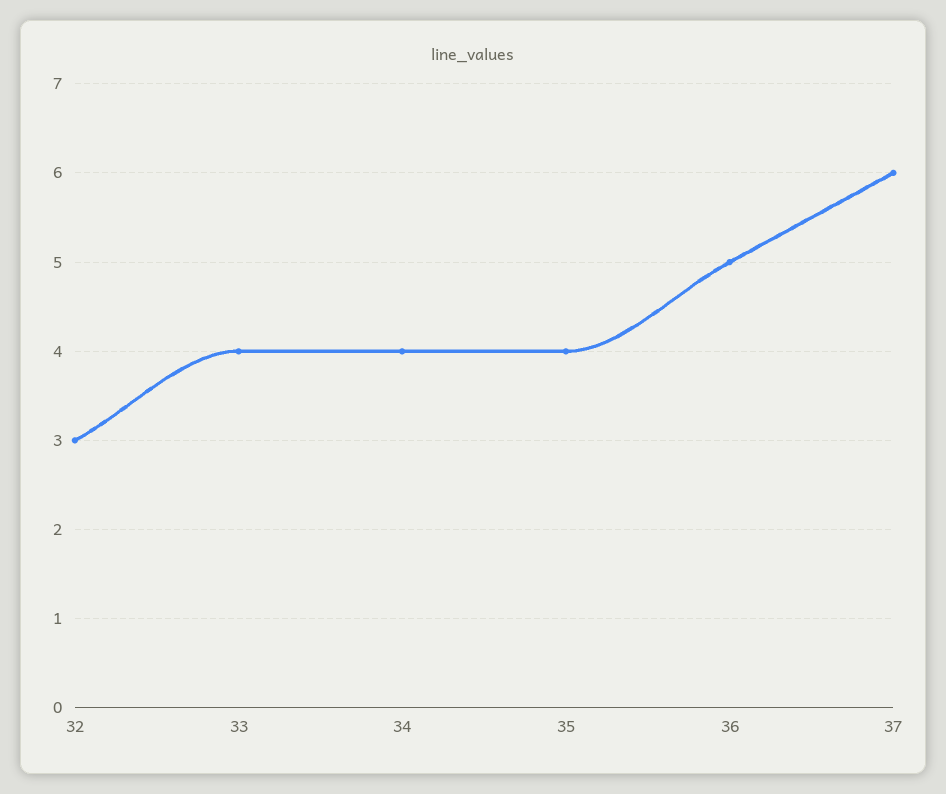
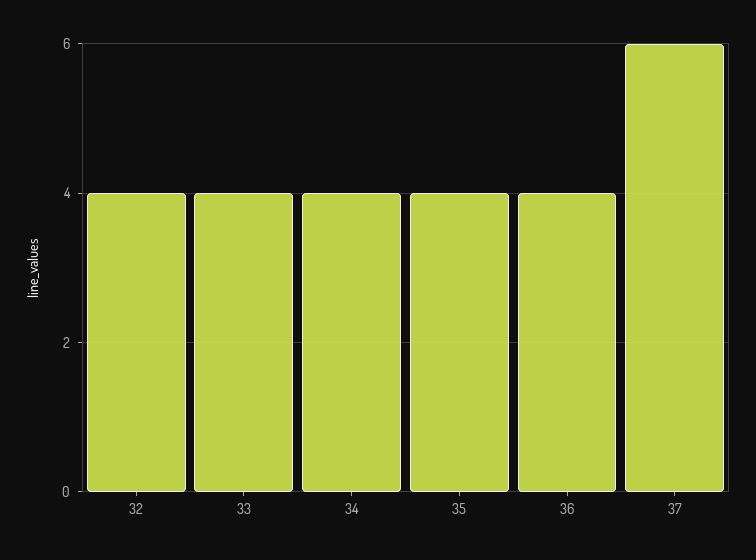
32: 3 -> 4
36: 5 -> 4

